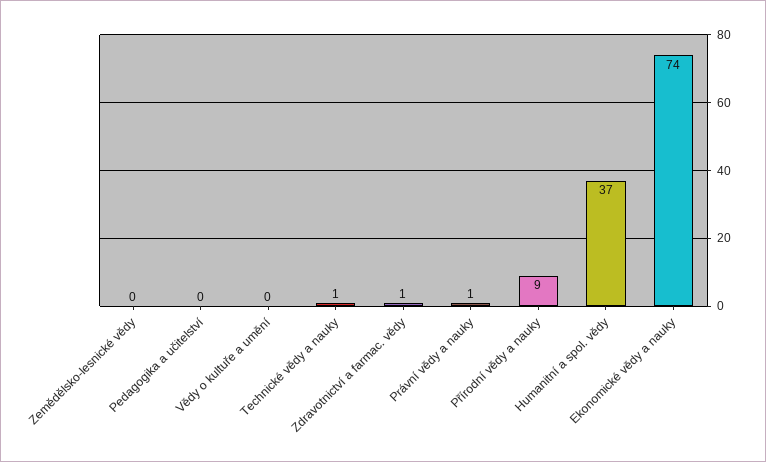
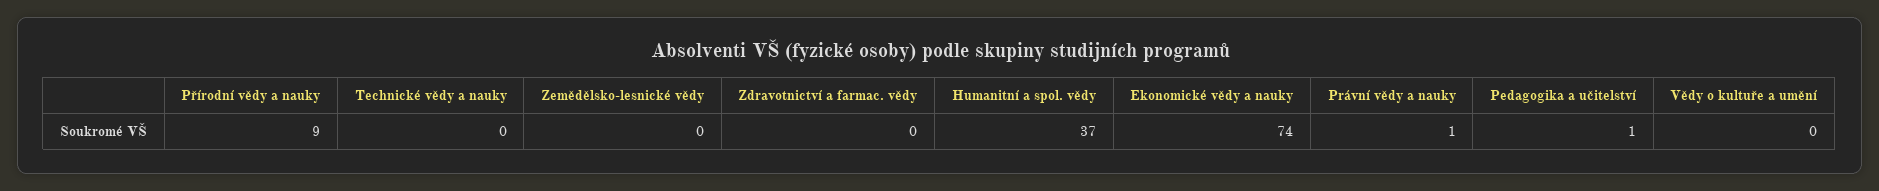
Pedagogika a učitelství: 0 -> 1
Technické vědy a nauky: 1 -> 0
Zdravotnictví a farmac. vědy: 1 -> 0

